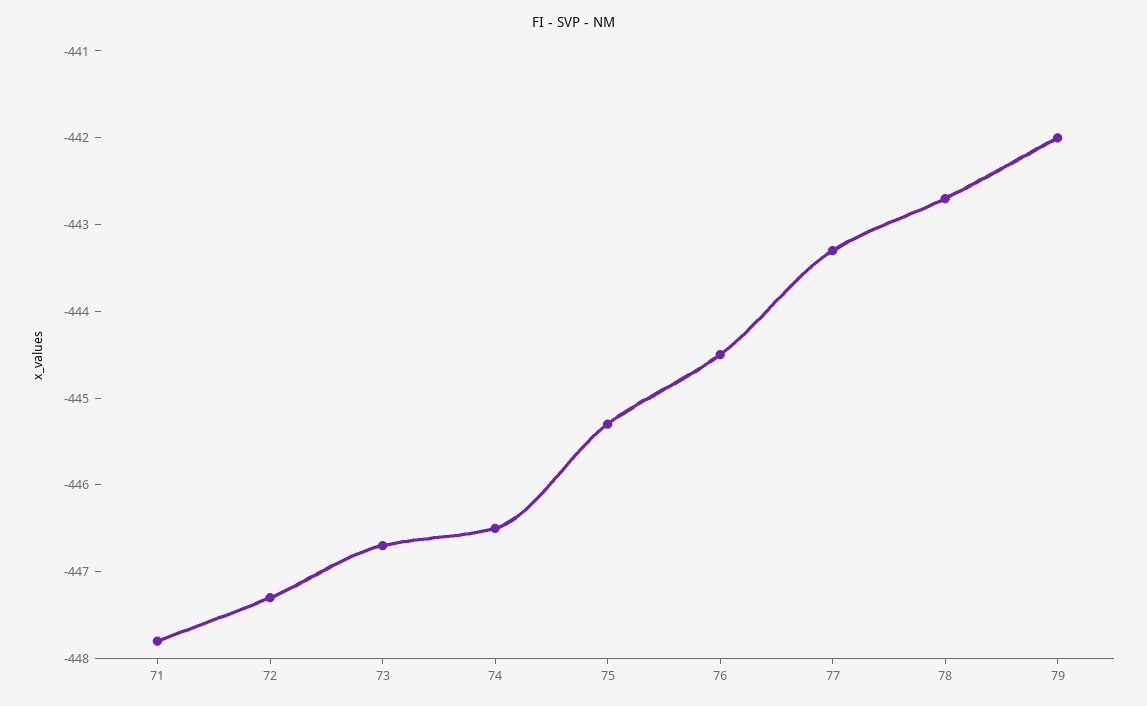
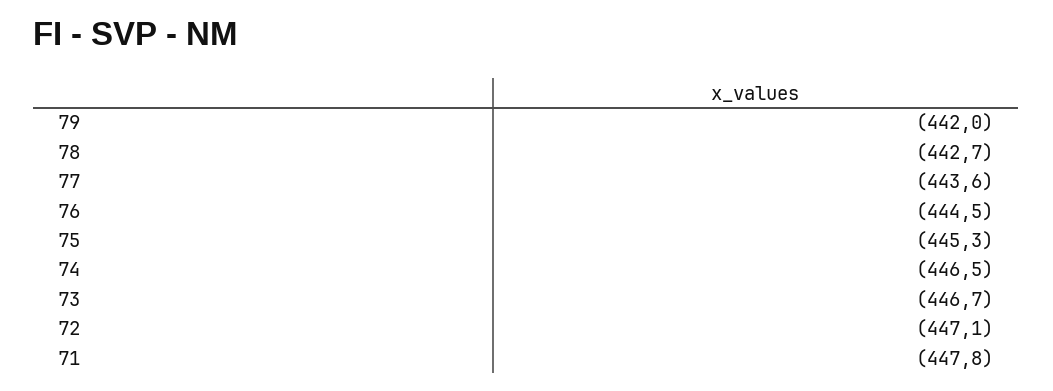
72: -447.3 -> -447.1
77: -443.3 -> -443.6

